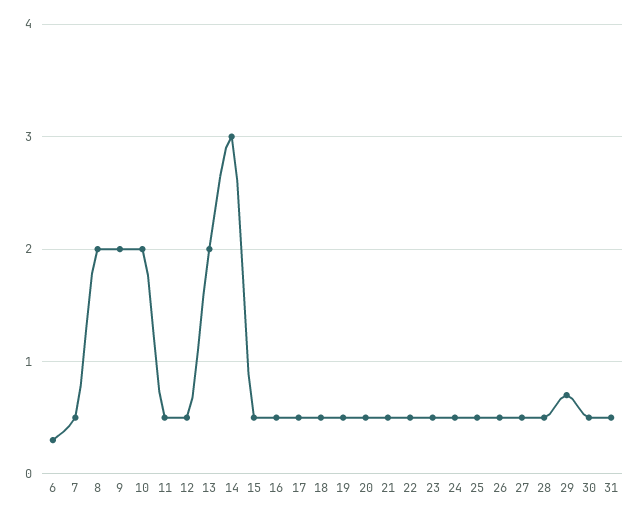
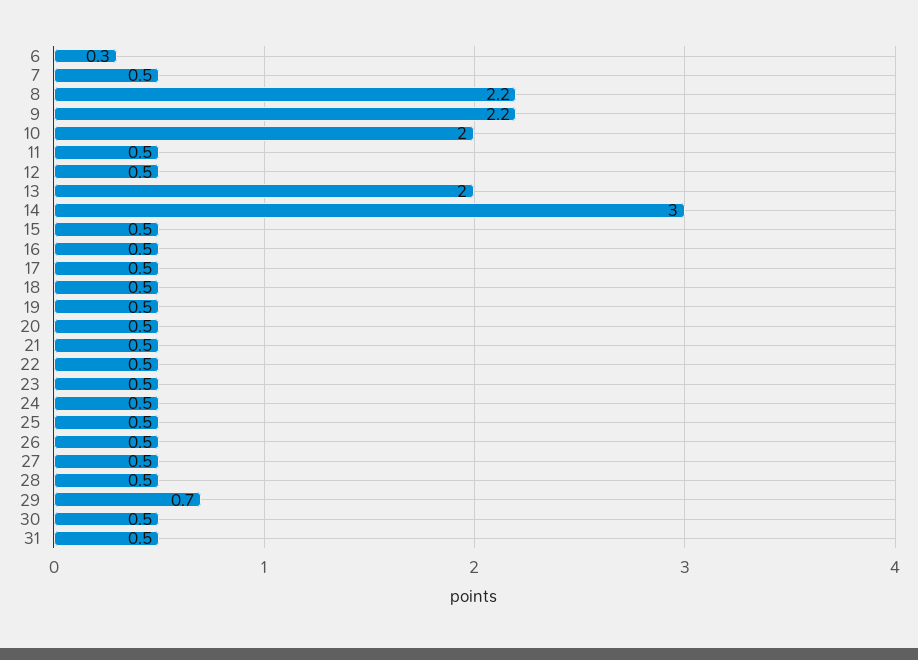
8: 2 -> 2.2
9: 2 -> 2.2

